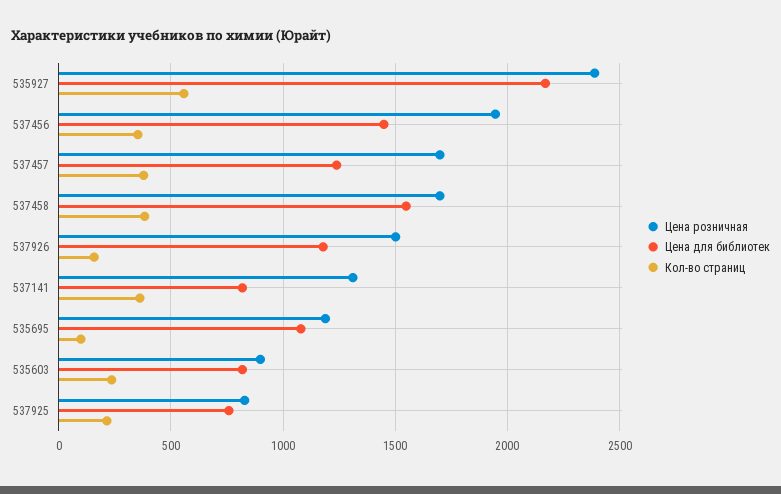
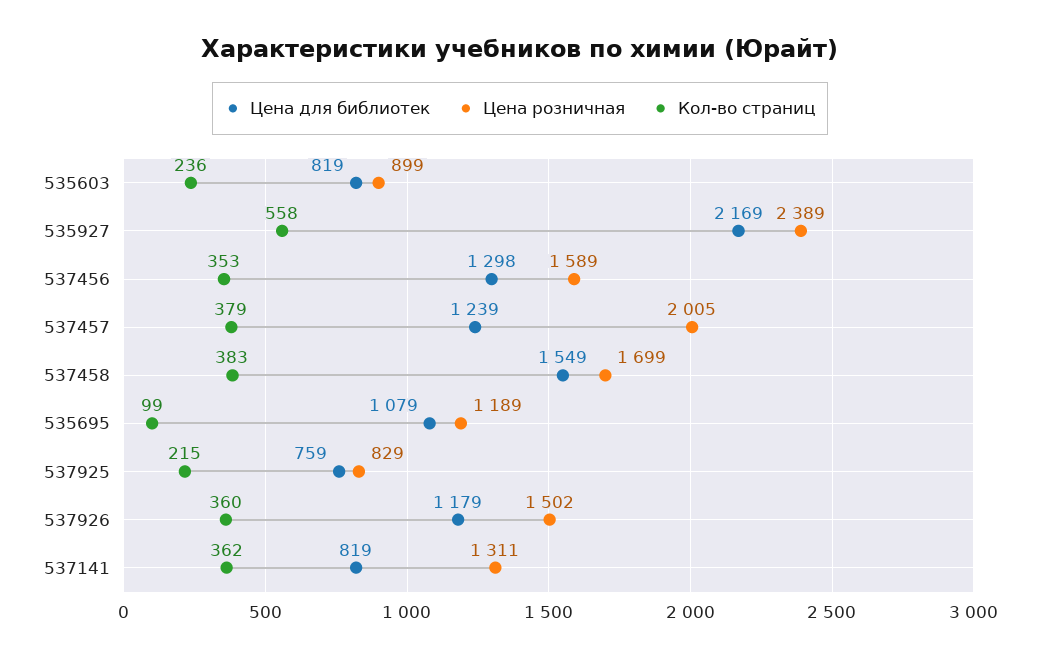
Цена розничная, 537456: 1950 -> 1589
Цена для библиотек, 537456: 1450 -> 1298
Цена розничная, 537457: 1700 -> 2005
Кол-во страниц, 537926: 150 -> 360

